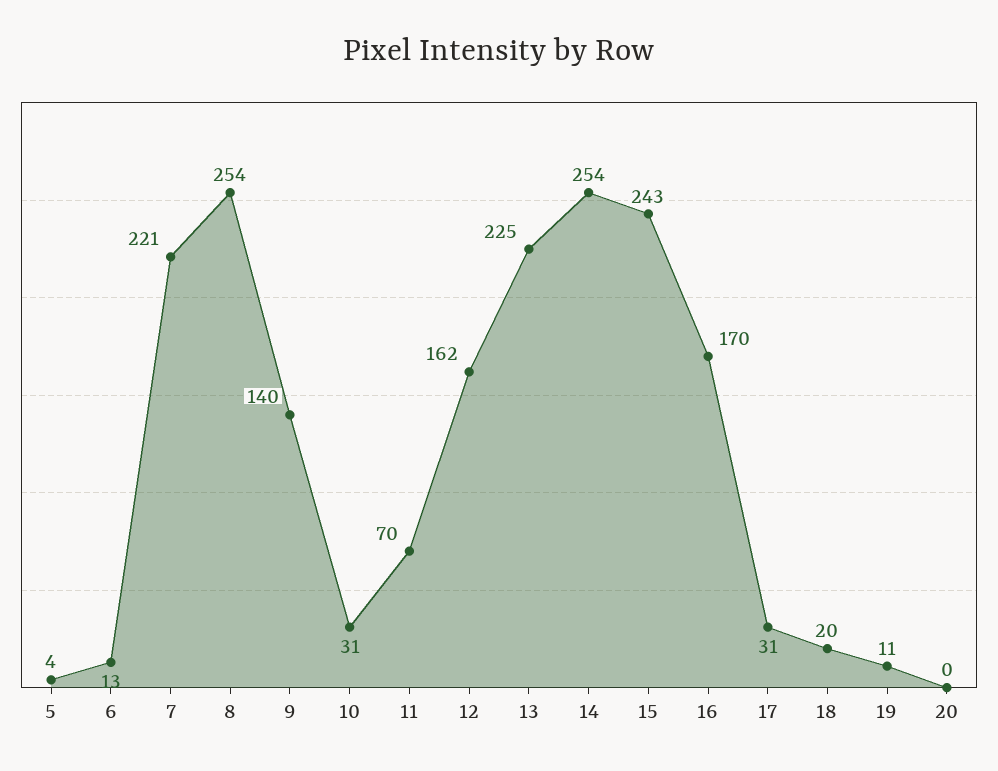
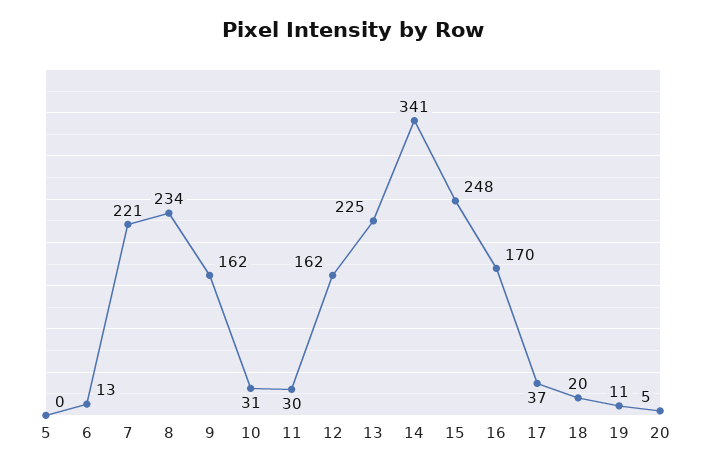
5: 4 -> 0
8: 254 -> 234
9: 140 -> 162
11: 70 -> 30
14: 254 -> 341
15: 243 -> 248
17: 31 -> 37
20: 0 -> 5

